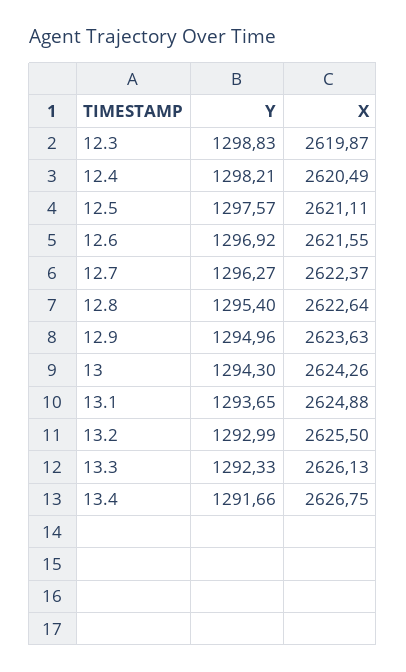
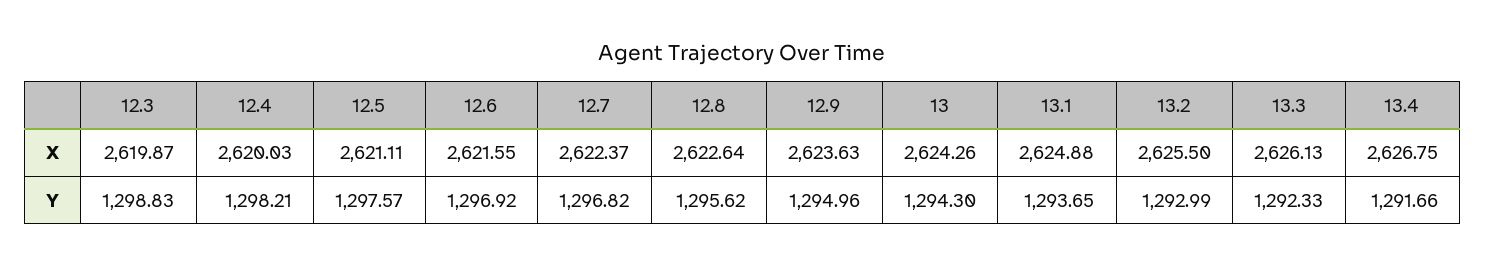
X, 12.4: 2620.49 -> 2620.03
Y, 12.7: 1296.27 -> 1296.82
Y, 12.8: 1295.4 -> 1295.62

